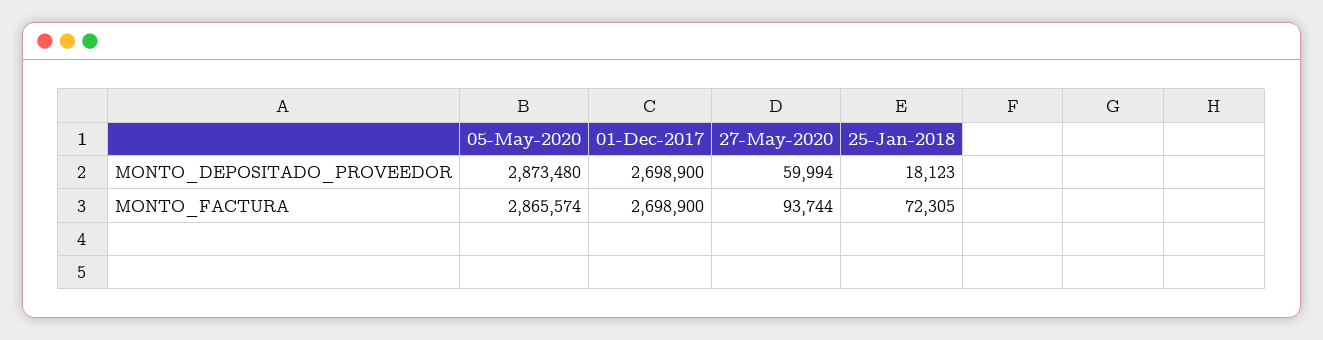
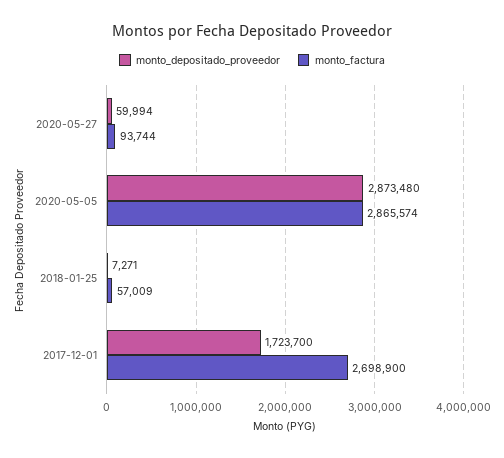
MONTO_DEPOSITADO_PROVEEDOR, 01-Dec-2017: 2698900 -> 1723700
MONTO_DEPOSITADO_PROVEEDOR, 25-Jan-2018: 18123 -> 7271
MONTO_FACTURA, 25-Jan-2018: 72305 -> 57009

